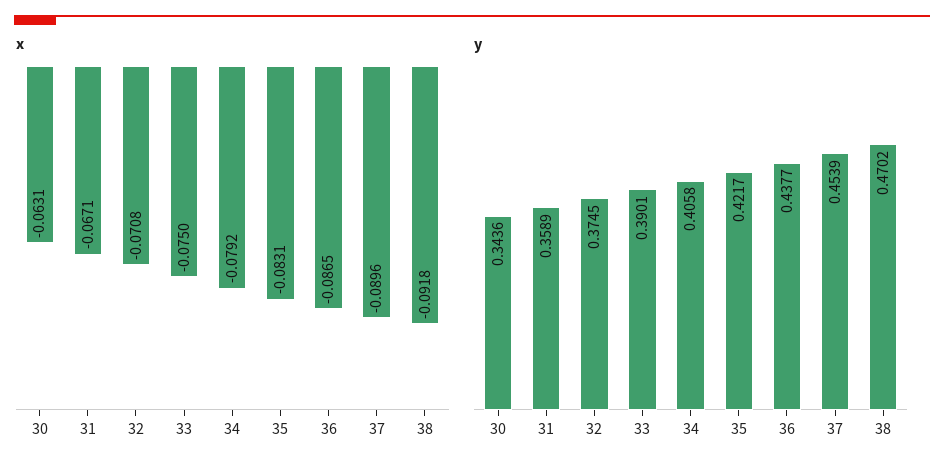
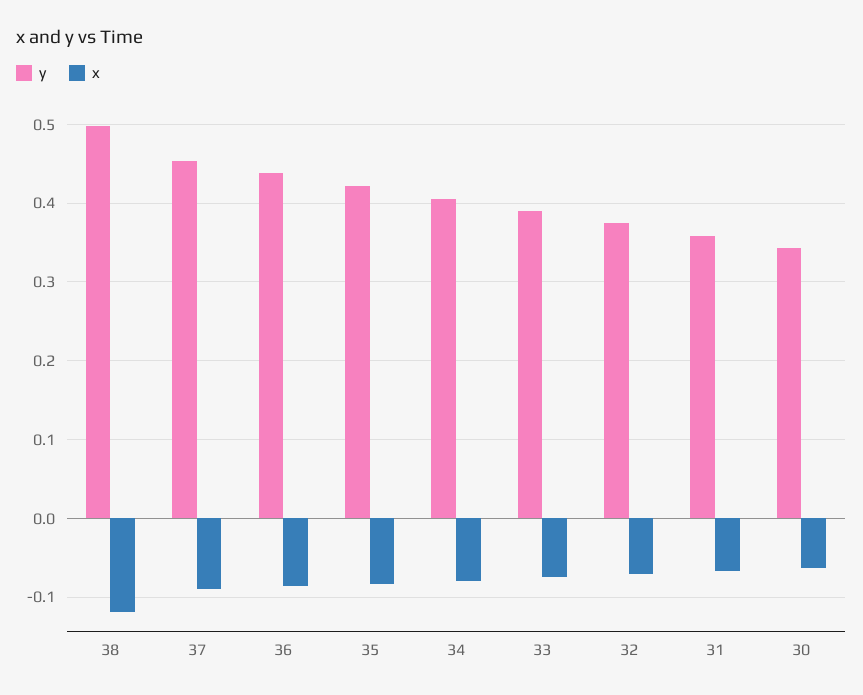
x, 38: -0.0918 -> -0.12
y, 38: 0.4702 -> 0.5

